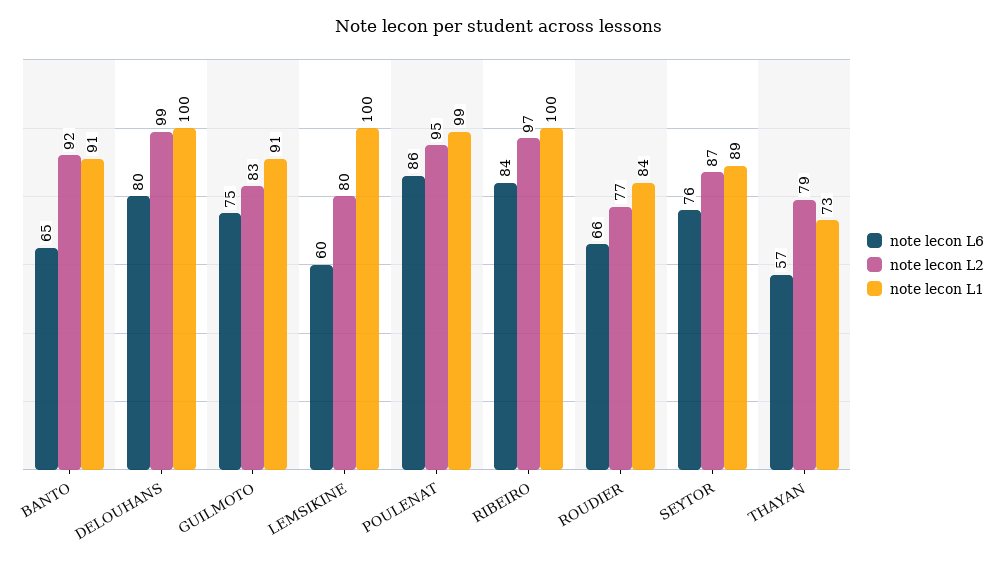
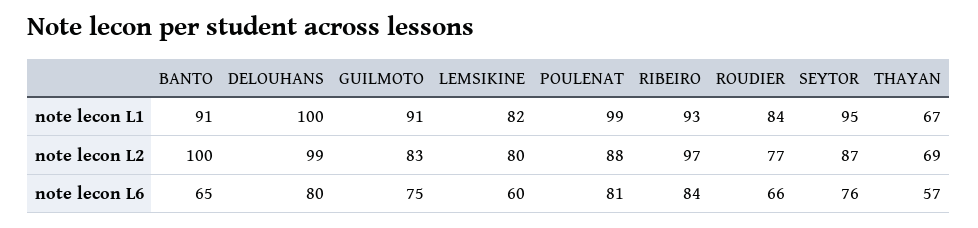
note lecon L2, BANTO: 92 -> 100
note lecon L1, LEMSIKINE: 100 -> 82
note lecon L6, POULENAT: 86 -> 81
note lecon L2, POULENAT: 95 -> 88
note lecon L1, RIBEIRO: 100 -> 93
note lecon L1, SEYTOR: 89 -> 95
note lecon L2, THAYAN: 79 -> 69
note lecon L1, THAYAN: 73 -> 67

